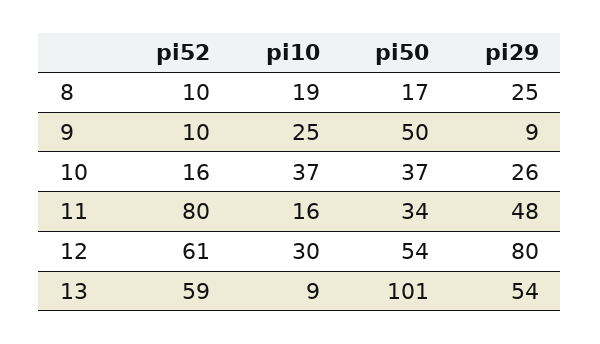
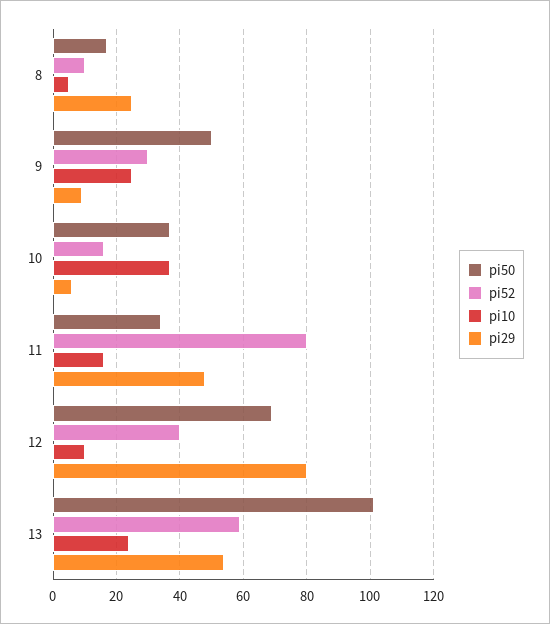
pi10, 8: 19 -> 5
pi52, 9: 10 -> 30
pi29, 10: 26 -> 5
pi52, 12: 61 -> 40
pi10, 12: 30 -> 10
pi50, 12: 54 -> 70
pi10, 13: 9 -> 25

